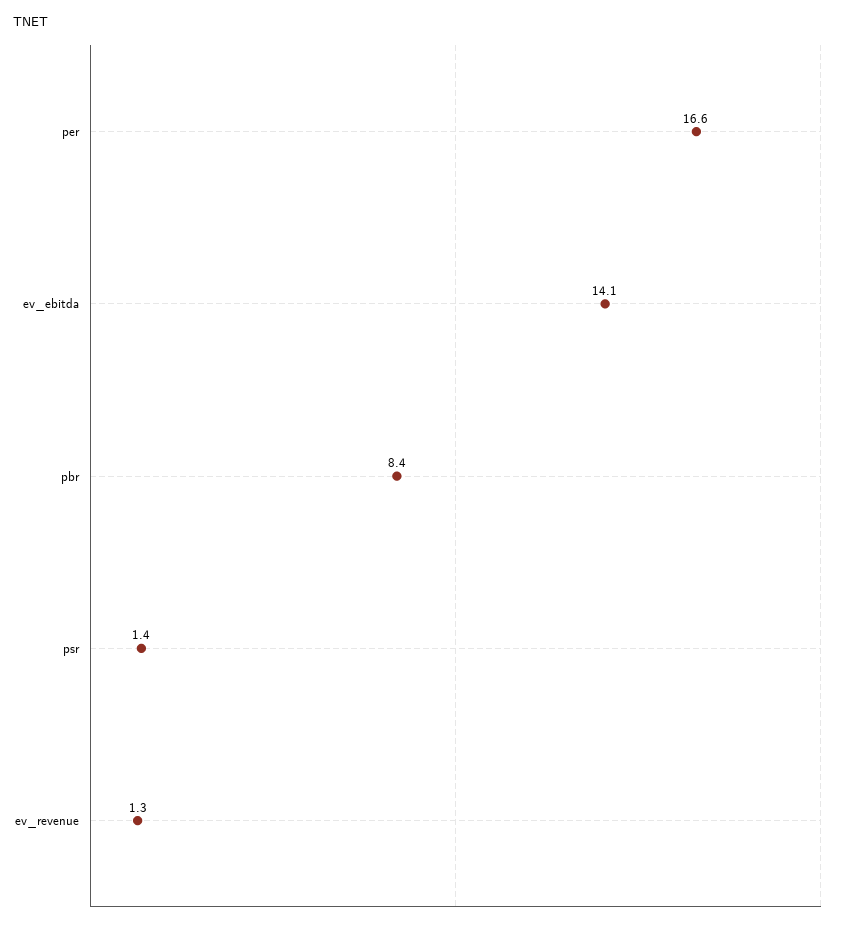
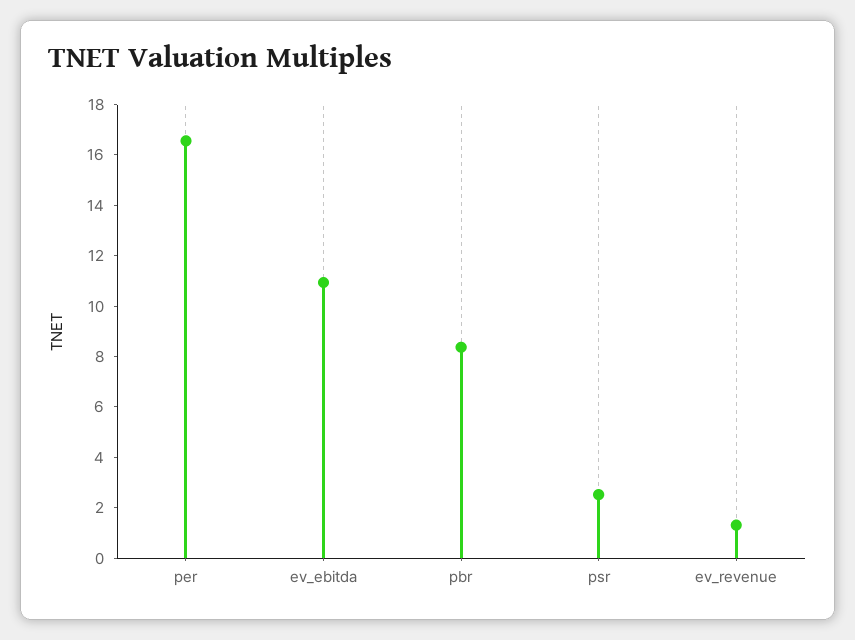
ev_ebitda: 14.1 -> 11
psr: 1.4 -> 2.5

